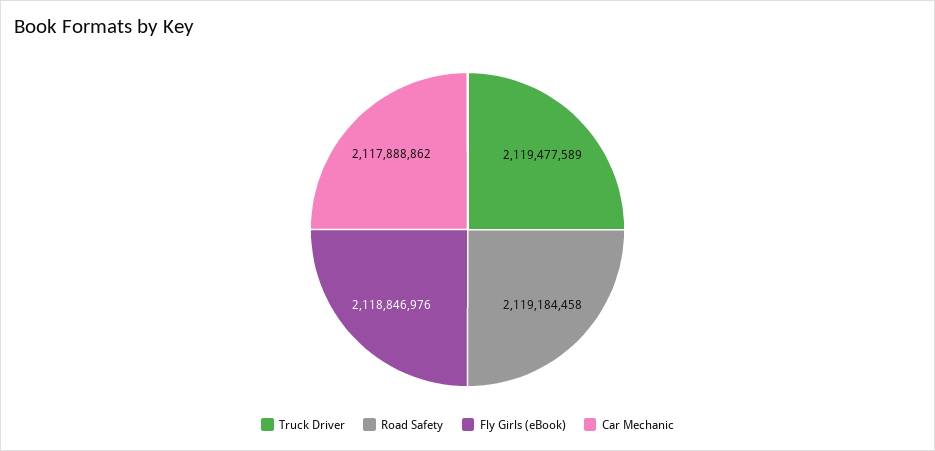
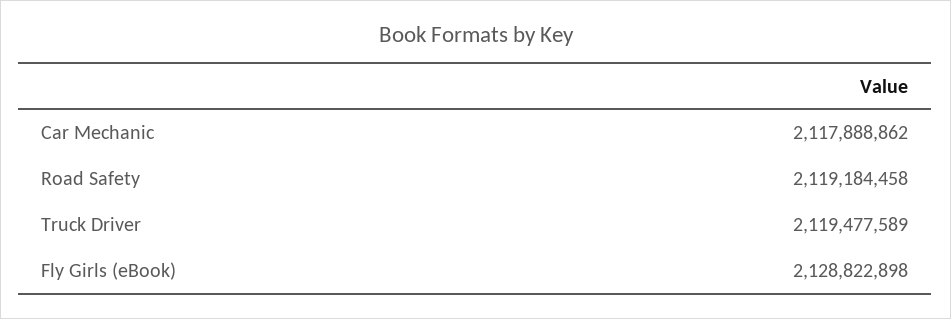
Fly Girls (eBook): 2118846976 -> 2128822898

